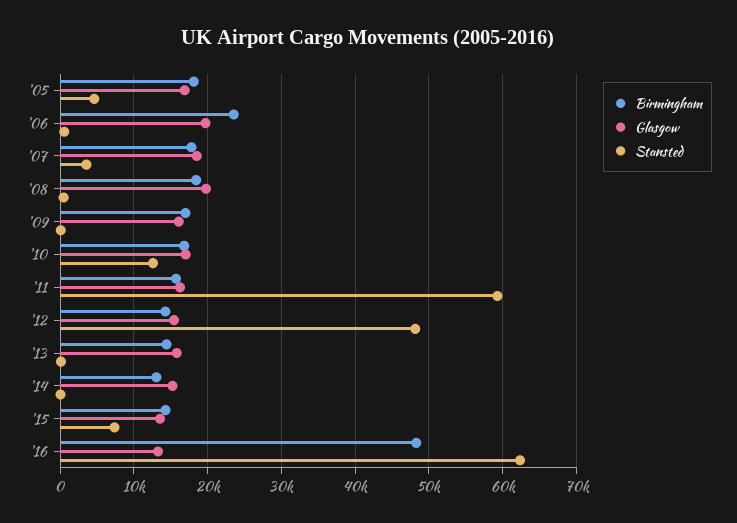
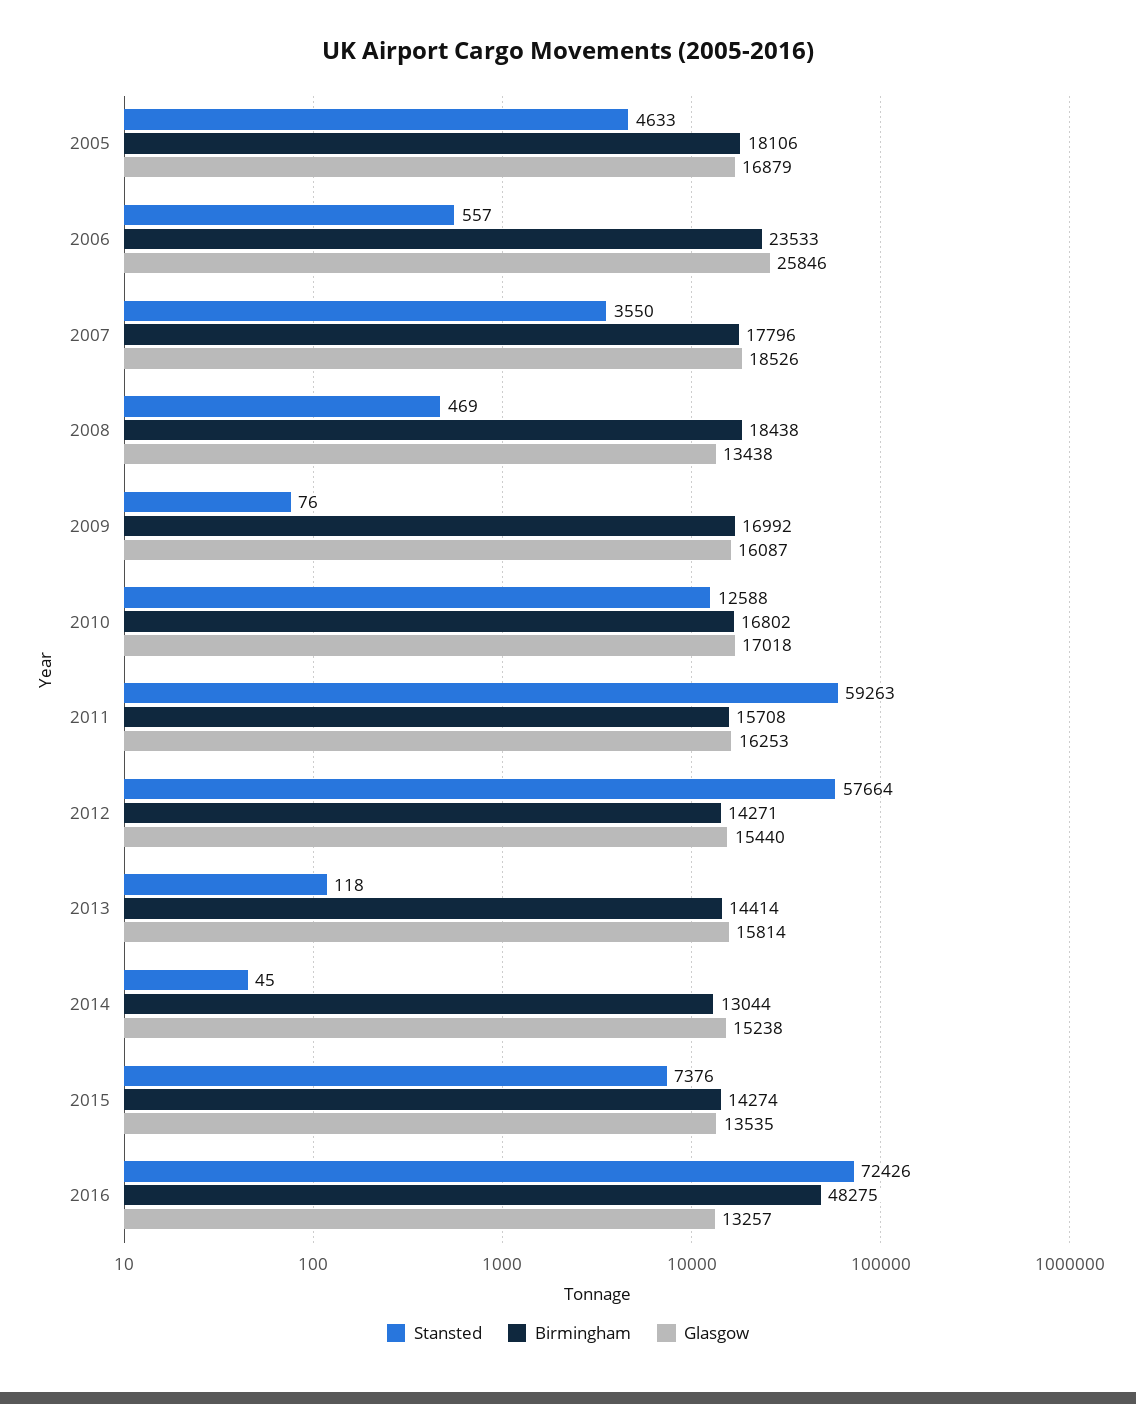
Glasgow, '06: 20000 -> 25846
Glasgow, '08: 20000 -> 13438
Stansted, '12: 48000 -> 57664
Stansted, '16: 62000 -> 72426

